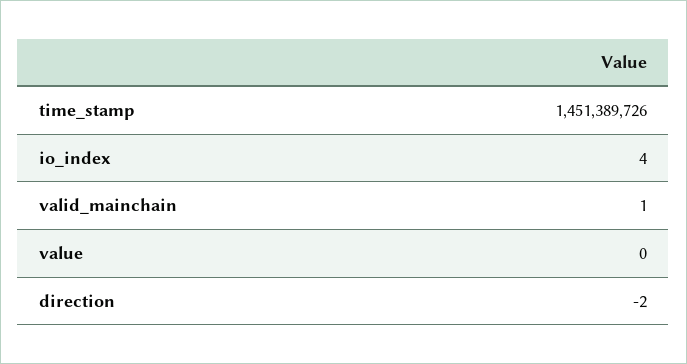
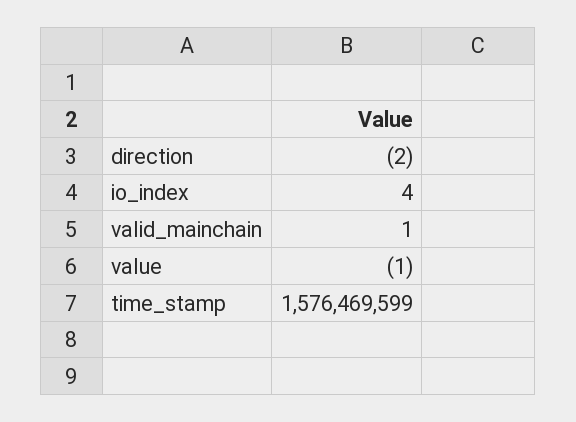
time_stamp: 1451389726 -> 1576469599
value: 0 -> -1

